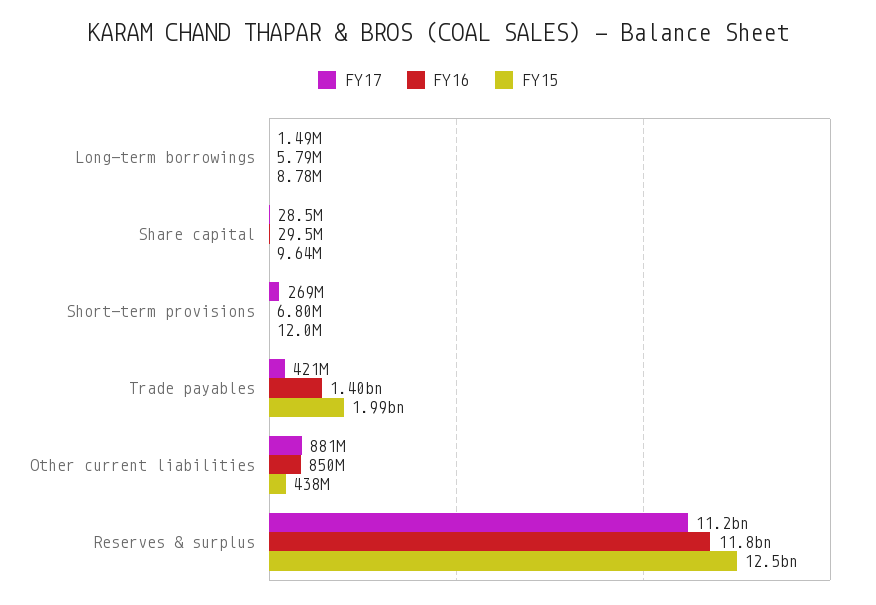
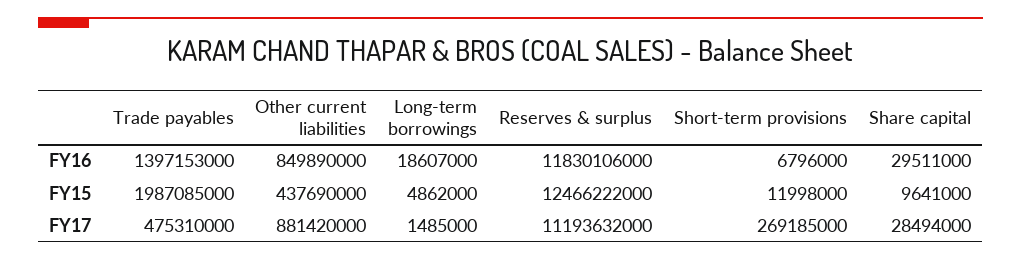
FY16, Long-term borrowings: 5790000 -> 18607000
FY15, Long-term borrowings: 8780000 -> 4862000
FY17, Trade payables: 421000000 -> 475310000

